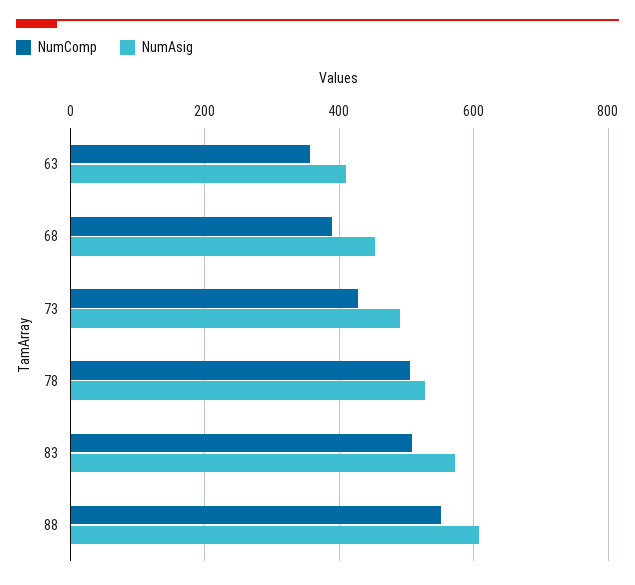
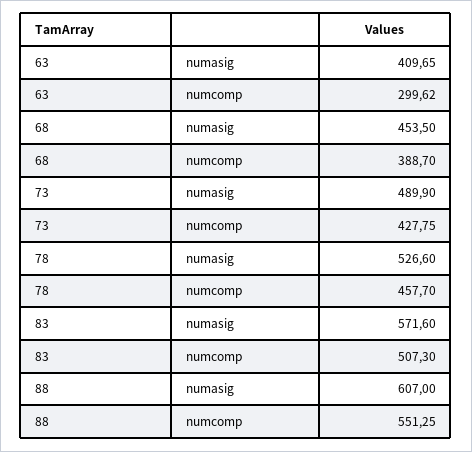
NumComp, 63: 360 -> 299.62
NumComp, 78: 500 -> 457.7

